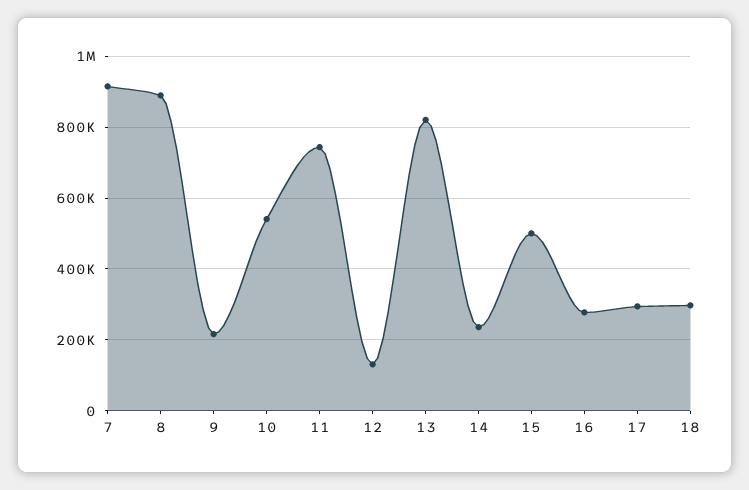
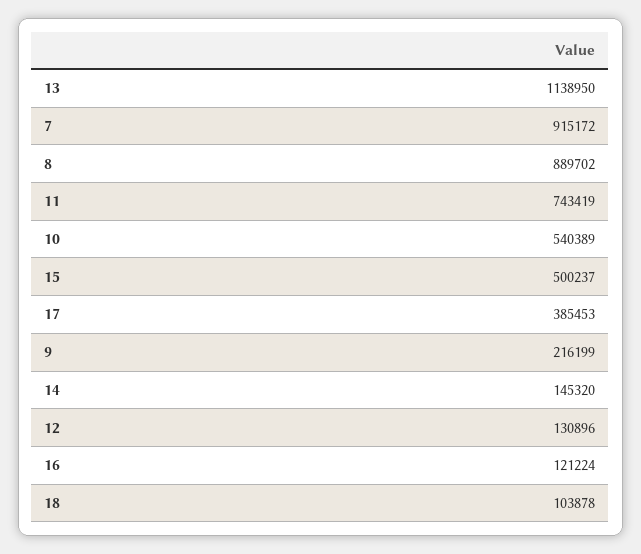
13: 820000 -> 1138950
14: 240000 -> 145320
16: 280000 -> 121224
17: 300000 -> 385453
18: 300000 -> 103878

